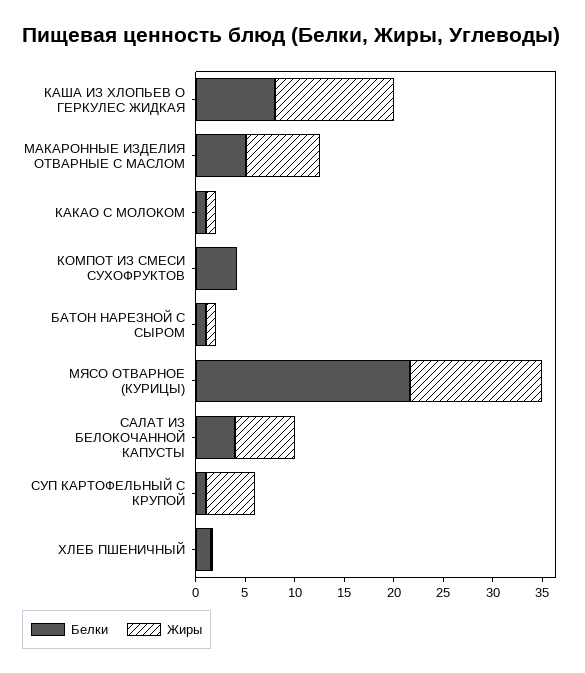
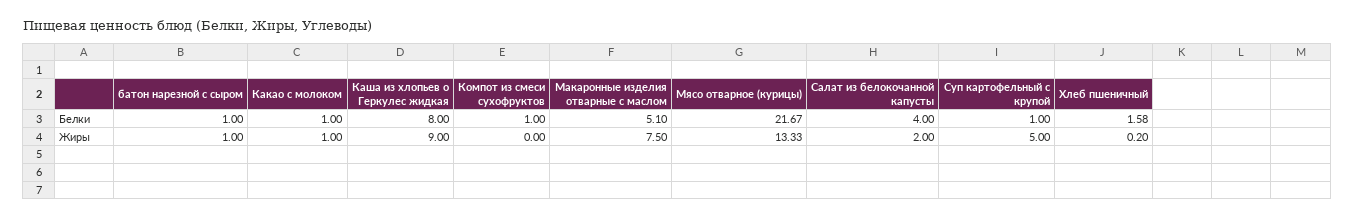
Жиры, КАША ИЗ ХЛОПЬЕВ О ГЕРКУЛЕС ЖИДКАЯ: 12 -> 9
Белки, КОМПОТ ИЗ СМЕСИ СУХОФРУКТОВ: 4 -> 1
Жиры, САЛАТ ИЗ БЕЛОКОЧАННОЙ КАПУСТЫ: 6 -> 2

